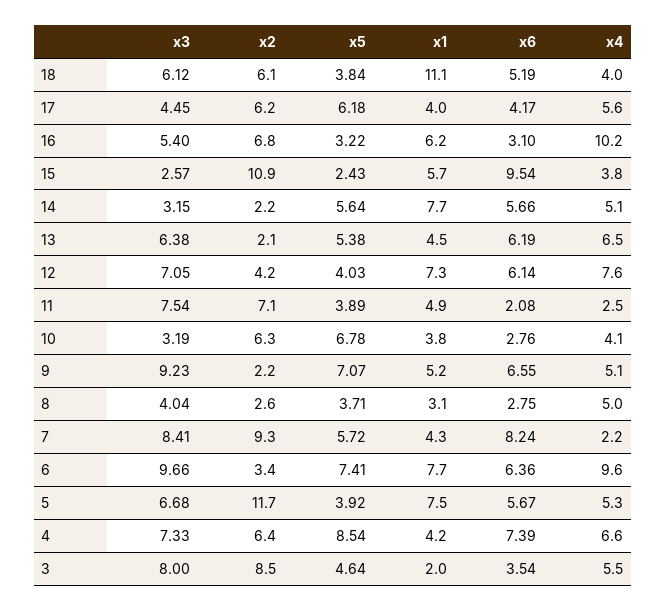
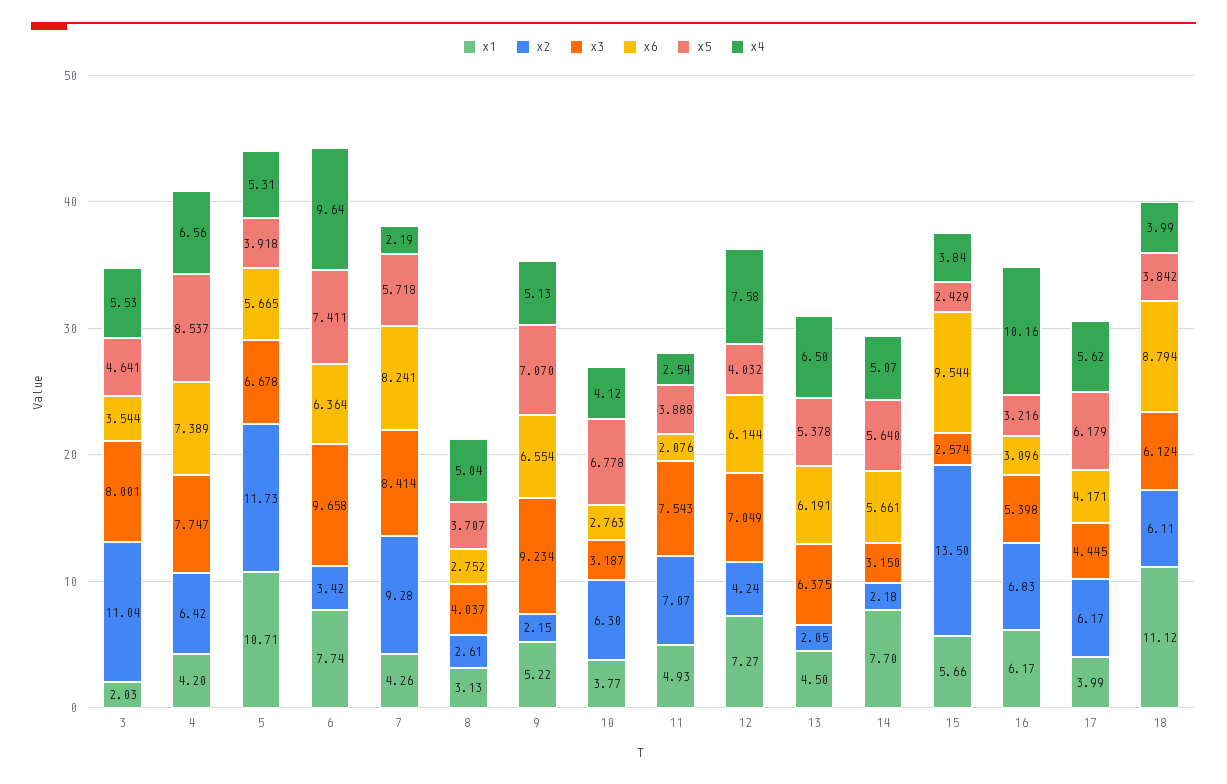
x6, 18: 5.19 -> 8.794
x2, 15: 10.9 -> 13.5
x1, 5: 7.5 -> 10.71
x3, 4: 7.33 -> 7.747
x2, 3: 8.5 -> 11.04

